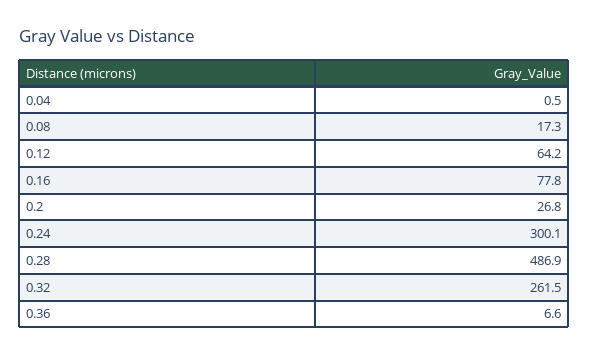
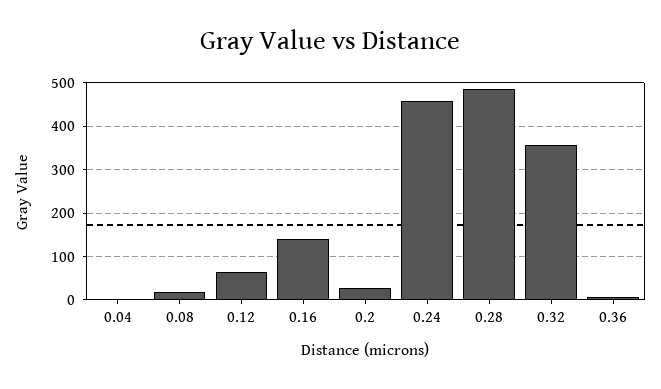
0.16: 77.8 -> 140
0.24: 300.1 -> 460
0.32: 261.5 -> 360

